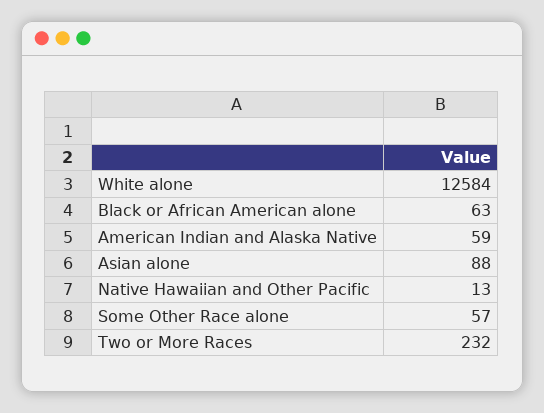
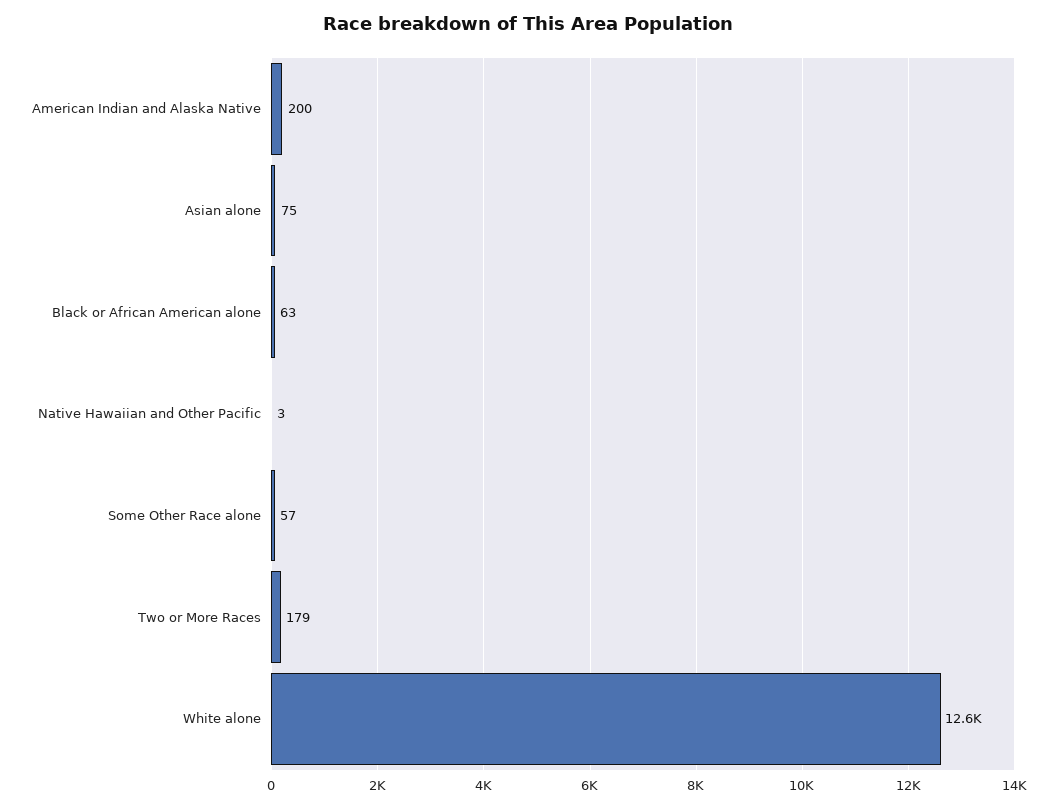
American Indian and Alaska Native: 59 -> 200
Asian alone: 88 -> 75
Native Hawaiian and Other Pacific: 13 -> 3
Two or More Races: 232 -> 179

